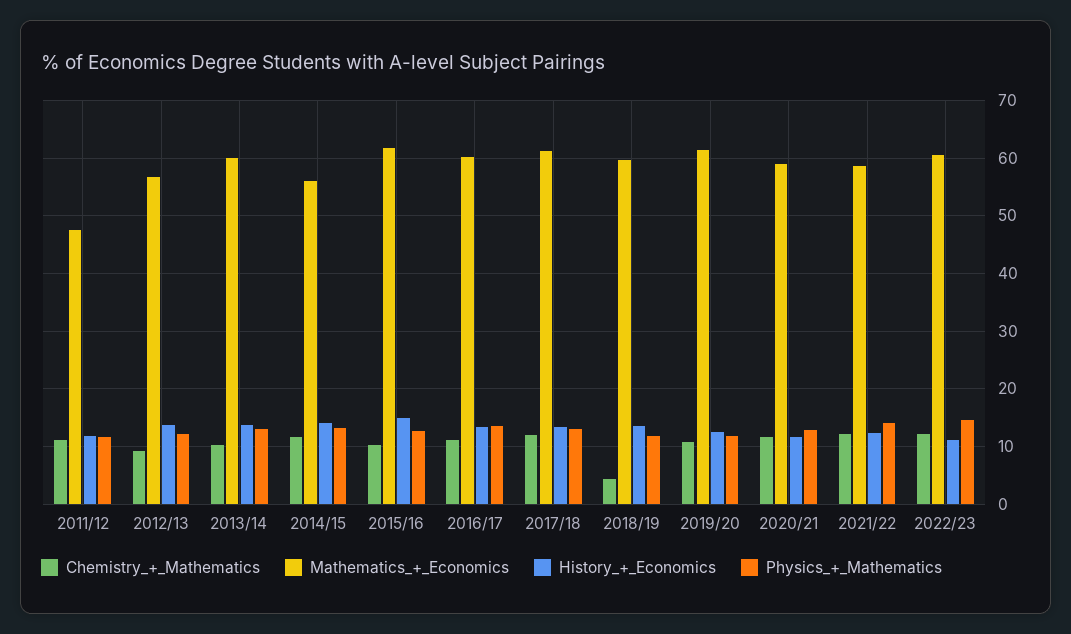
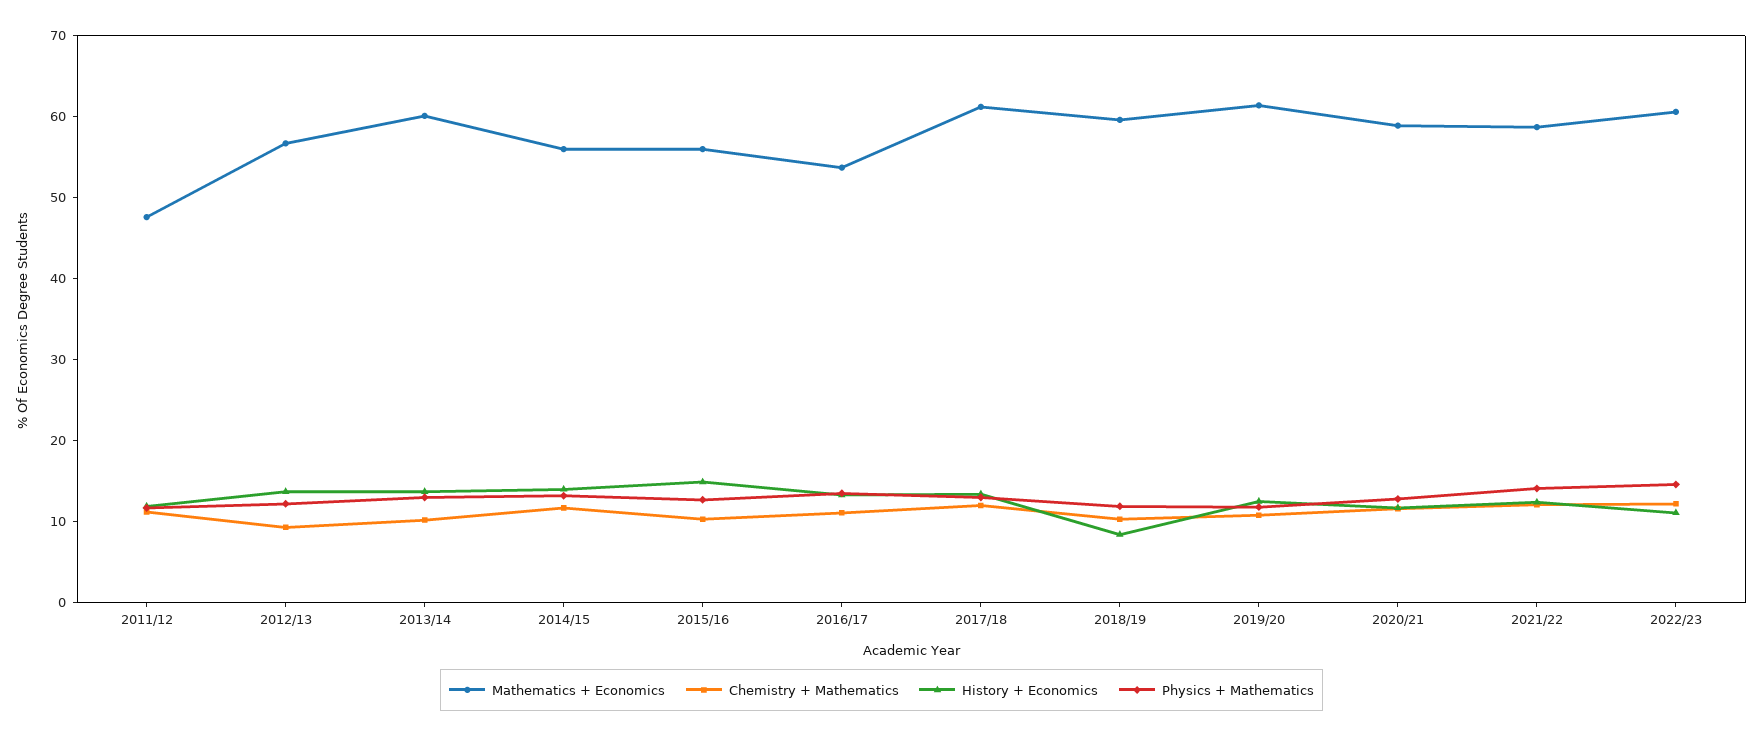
Mathematics_+_Economics, 2015/16: 62 -> 56
Mathematics_+_Economics, 2016/17: 60 -> 54
Chemistry_+_Mathematics, 2018/19: 4 -> 10
History_+_Economics, 2018/19: 14 -> 8

